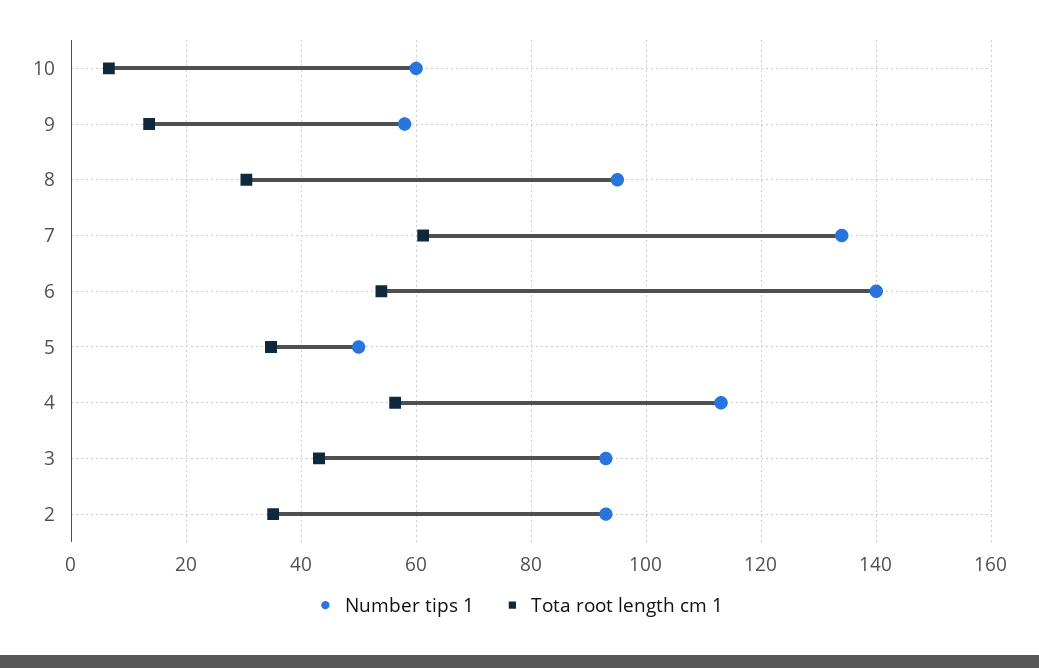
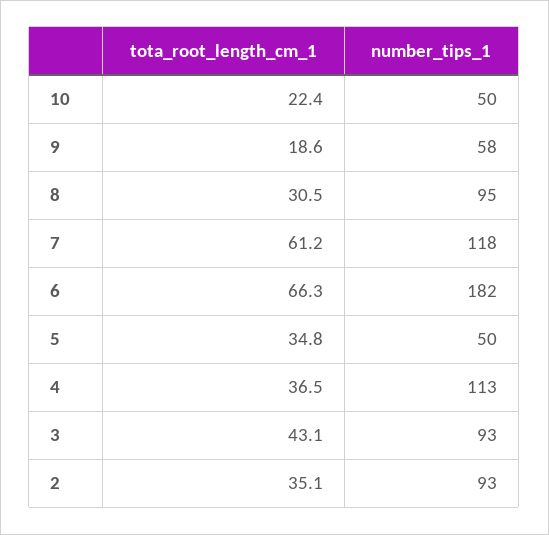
Number tips 1, 10: 60 -> 50
Tota root length cm 1, 10: 6 -> 22.4
Tota root length cm 1, 9: 14 -> 18.6
Number tips 1, 7: 134 -> 118
Number tips 1, 6: 140 -> 182
Tota root length cm 1, 6: 54 -> 66.3
Tota root length cm 1, 4: 56 -> 36.5

